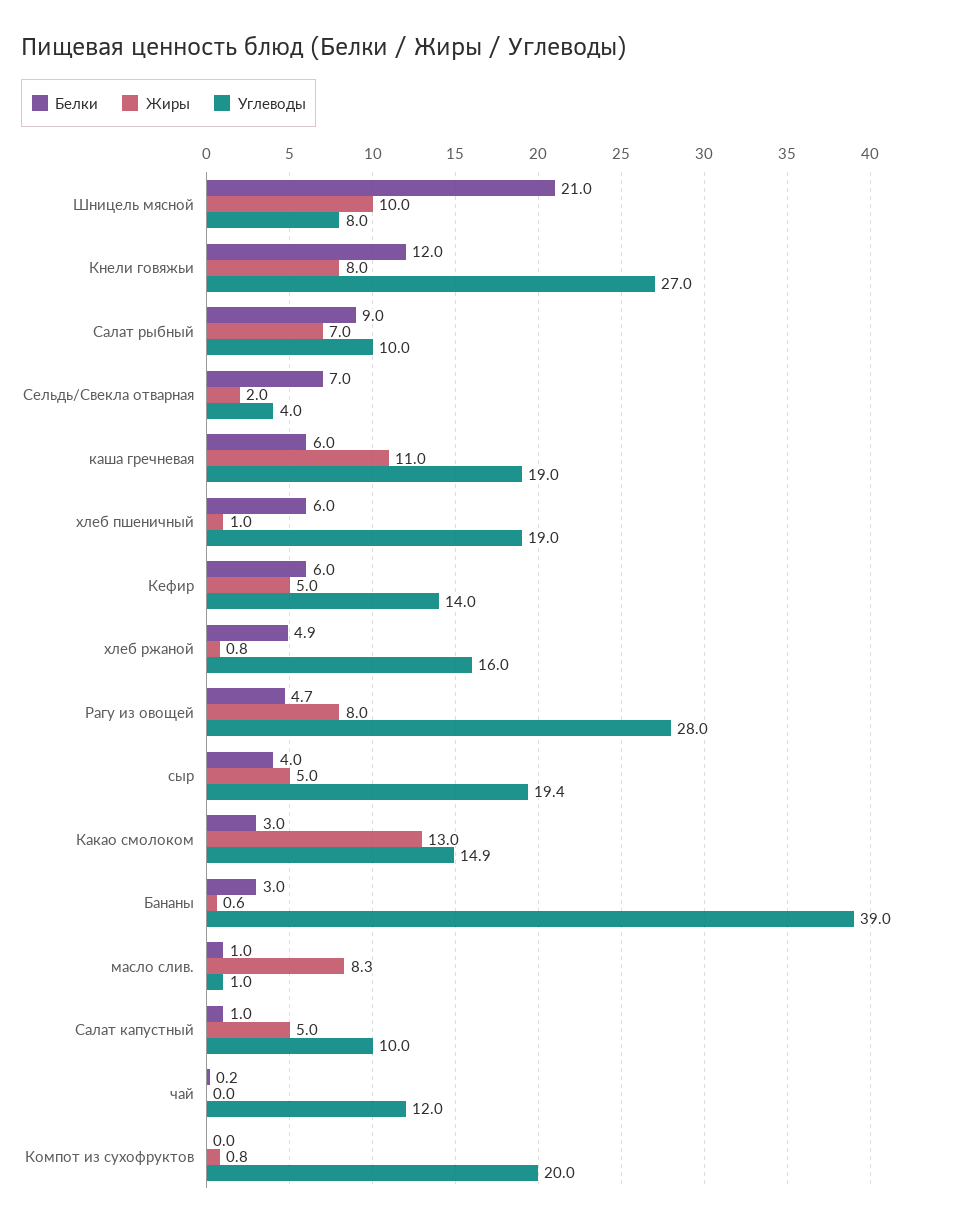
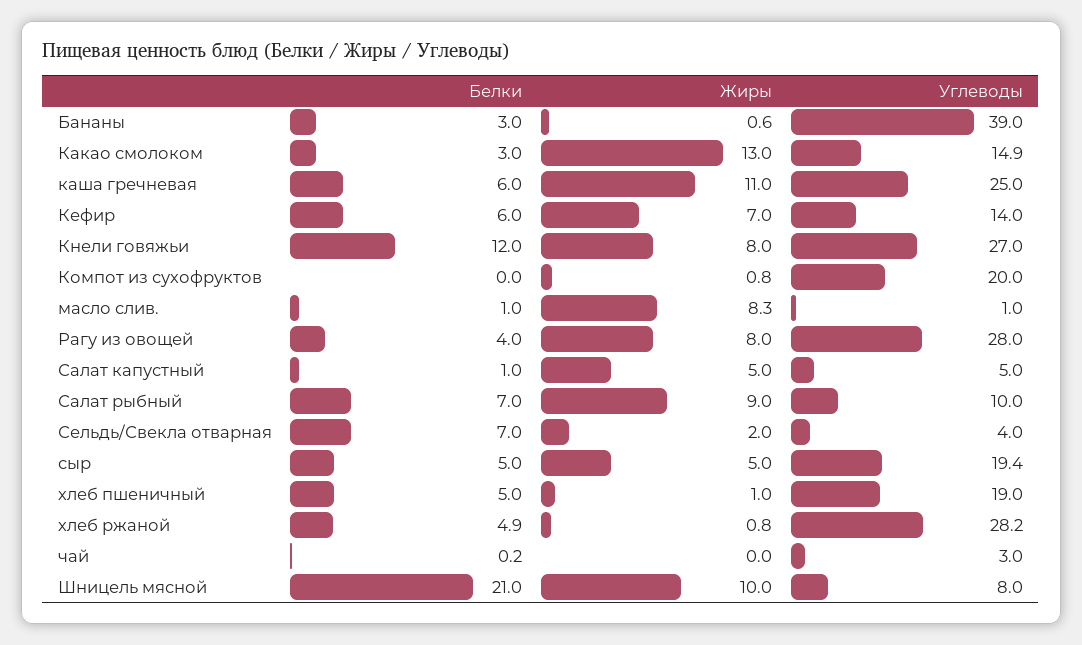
Белки, Салат рыбный: 9 -> 7
Жиры, Салат рыбный: 7 -> 9
Углеводы, каша гречневая: 19 -> 25
Белки, хлеб пшеничный: 6 -> 5
Жиры, Кефир: 5 -> 7
Углеводы, хлеб ржаной: 16 -> 28.2
Белки, Рагу из овощей: 4.7 -> 4
Белки, сыр: 4 -> 5
Углеводы, Салат капустный: 10 -> 5
Углеводы, чай: 12 -> 3

